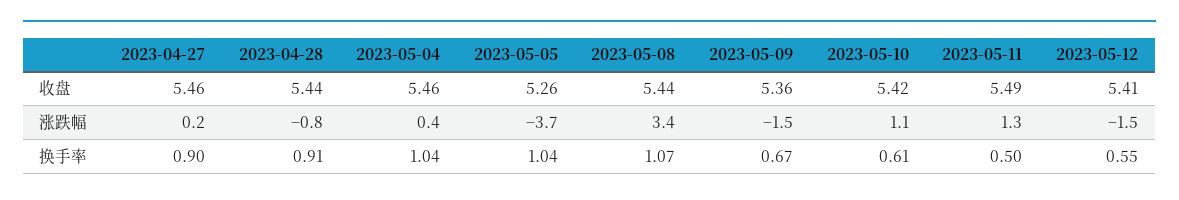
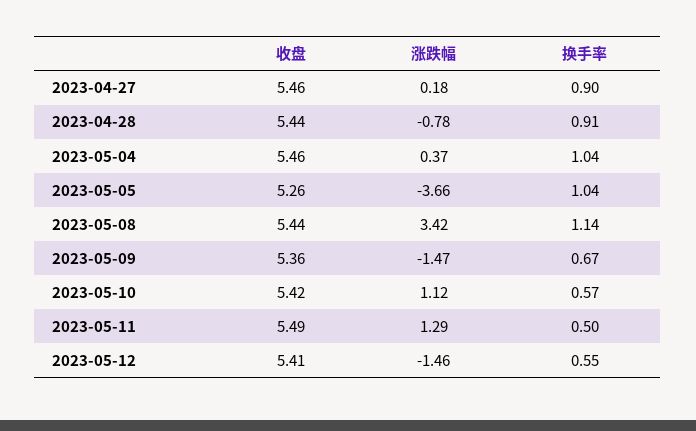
2023-05-08, 换手率: 1.07 -> 1.14
2023-05-10, 换手率: 0.61 -> 0.57

